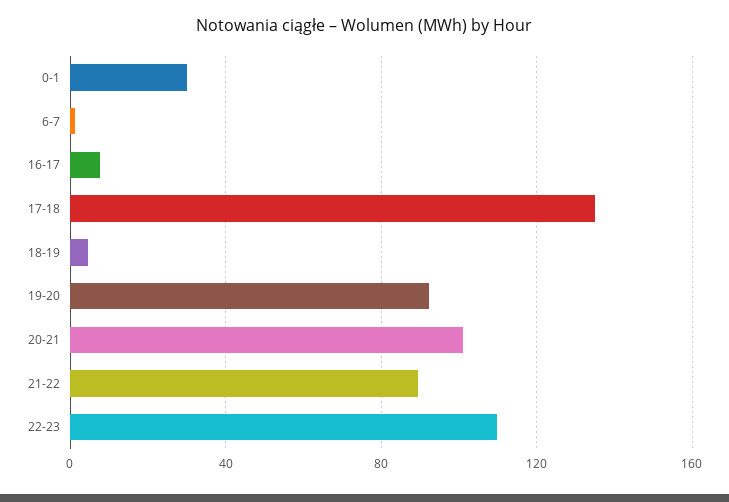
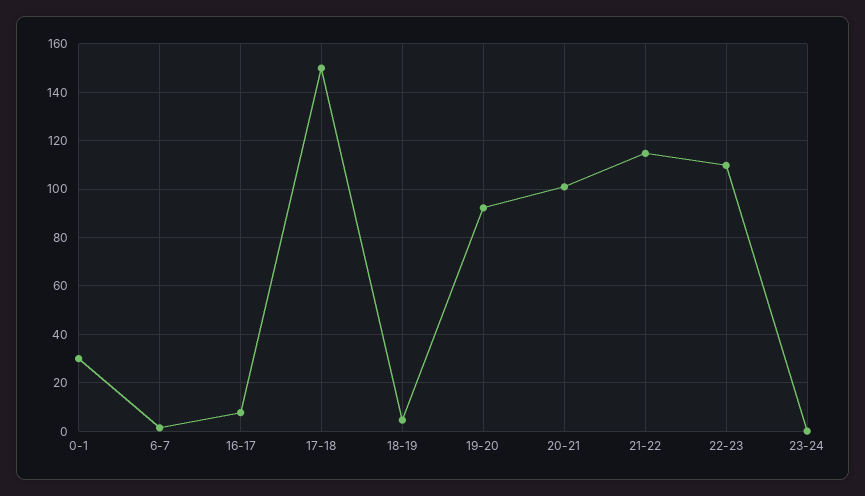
17-18: 135 -> 150
21-22: 90 -> 115
23-24: none -> 0

